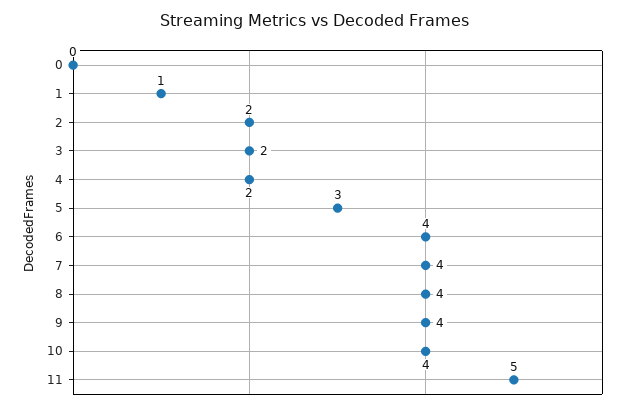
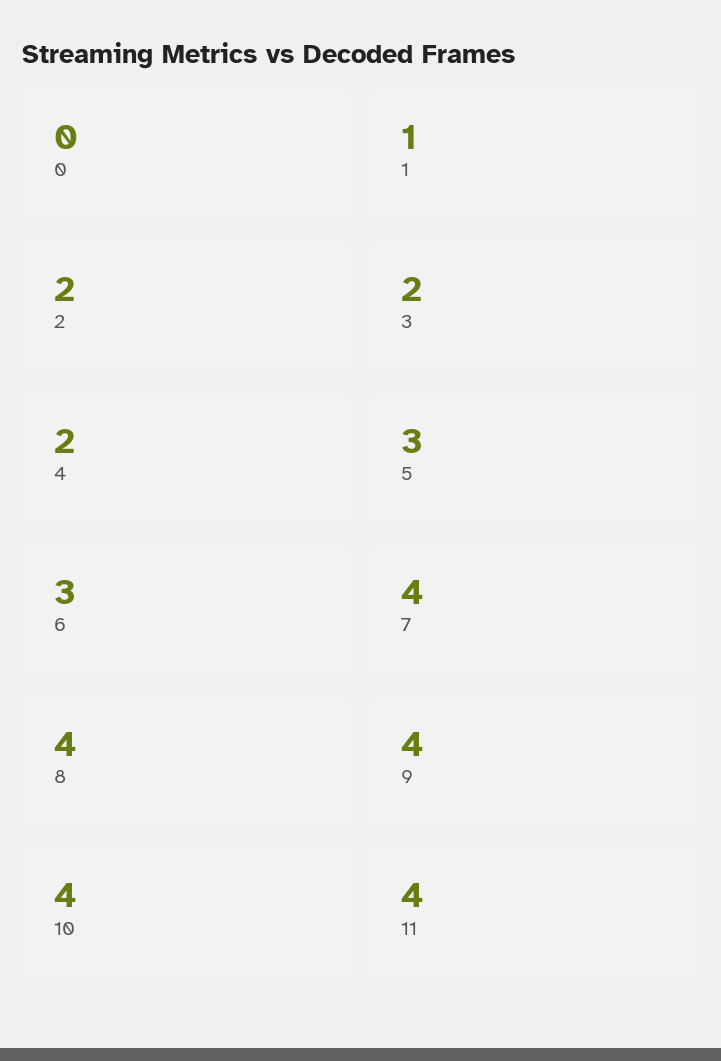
6: 4 -> 3
11: 5 -> 4

